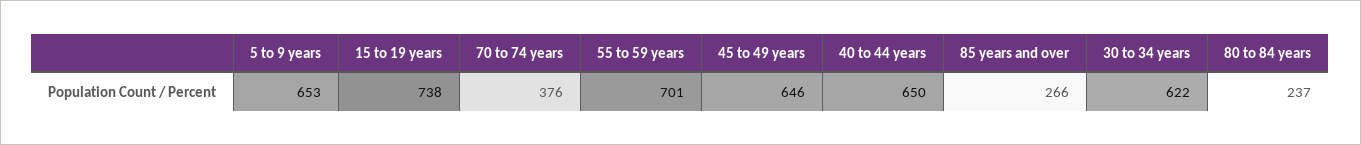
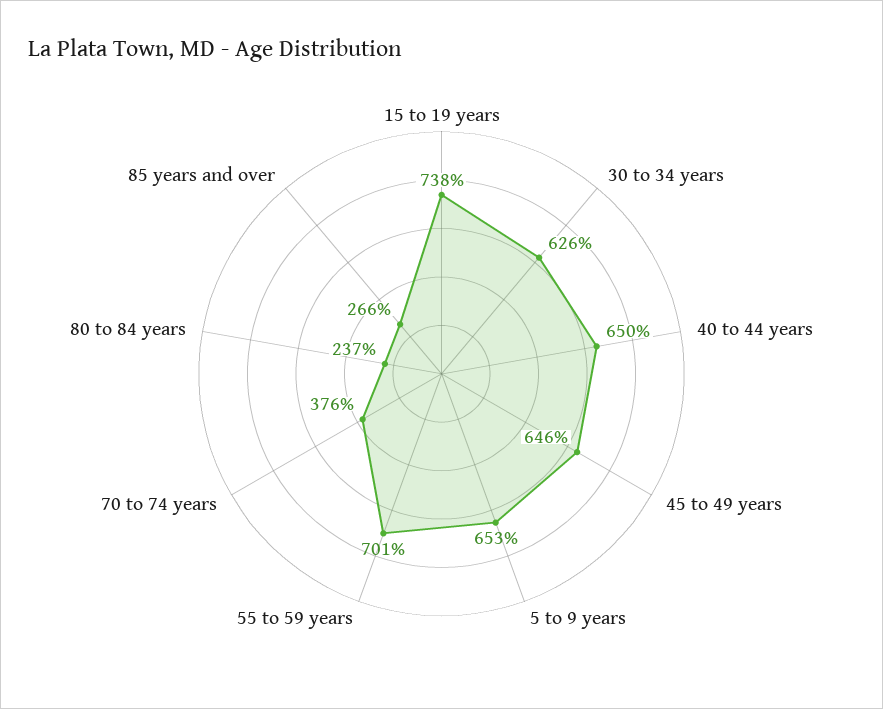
30 to 34 years: 622 -> 626

